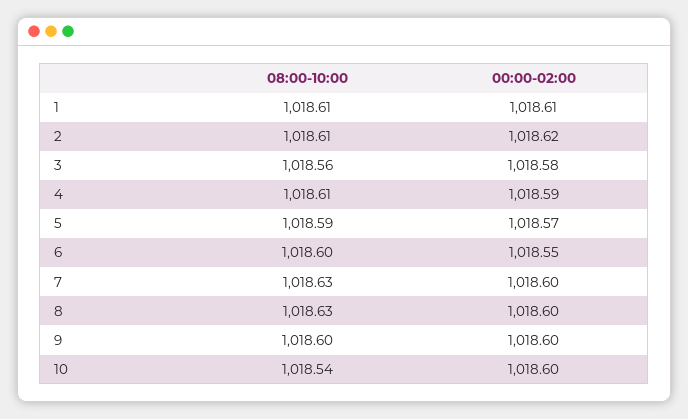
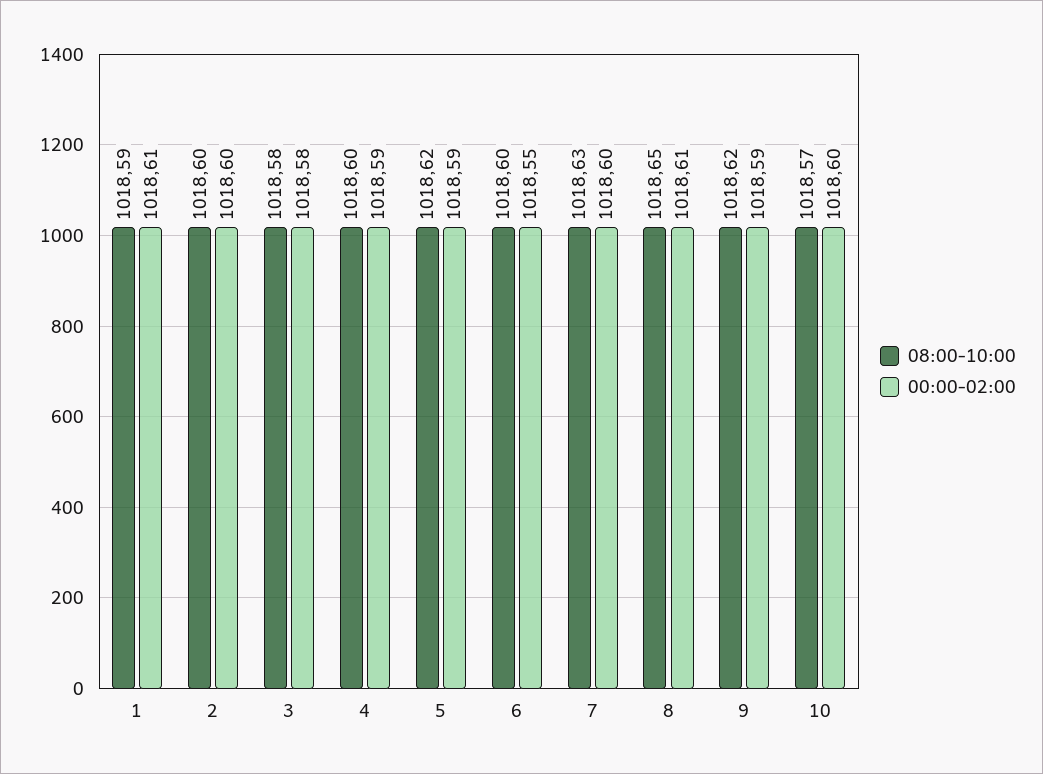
08:00-10:00, 1: 1018.61 -> 1018.59
08:00-10:00, 2: 1018.61 -> 1018.6
00:00-02:00, 2: 1018.62 -> 1018.6
08:00-10:00, 3: 1018.56 -> 1018.58
08:00-10:00, 4: 1018.61 -> 1018.6
08:00-10:00, 5: 1018.59 -> 1018.62
00:00-02:00, 5: 1018.57 -> 1018.59
08:00-10:00, 8: 1018.63 -> 1018.65
00:00-02:00, 8: 1018.6 -> 1018.61
08:00-10:00, 9: 1018.6 -> 1018.62
00:00-02:00, 9: 1018.6 -> 1018.59
08:00-10:00, 10: 1018.54 -> 1018.57

